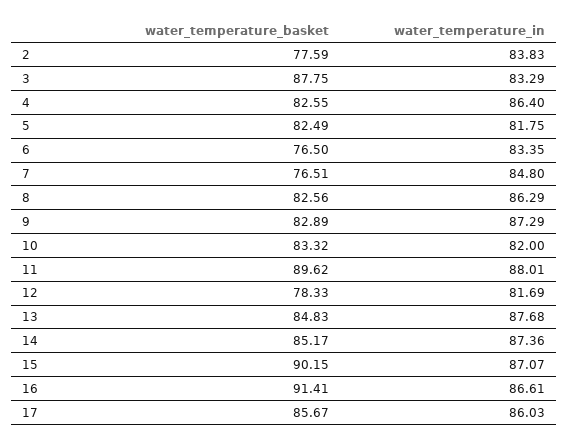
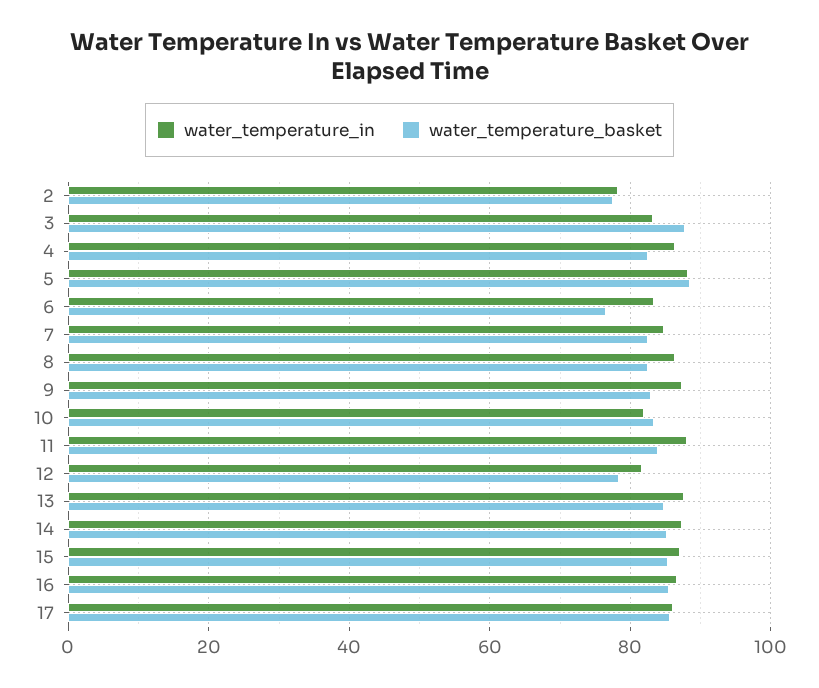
water_temperature_in, 2: 83.83 -> 78
water_temperature_basket, 5: 82.49 -> 88
water_temperature_in, 5: 81.75 -> 88
water_temperature_basket, 7: 76.51 -> 82
water_temperature_basket, 11: 89.62 -> 84
water_temperature_basket, 15: 90.15 -> 86
water_temperature_basket, 16: 91.41 -> 86

